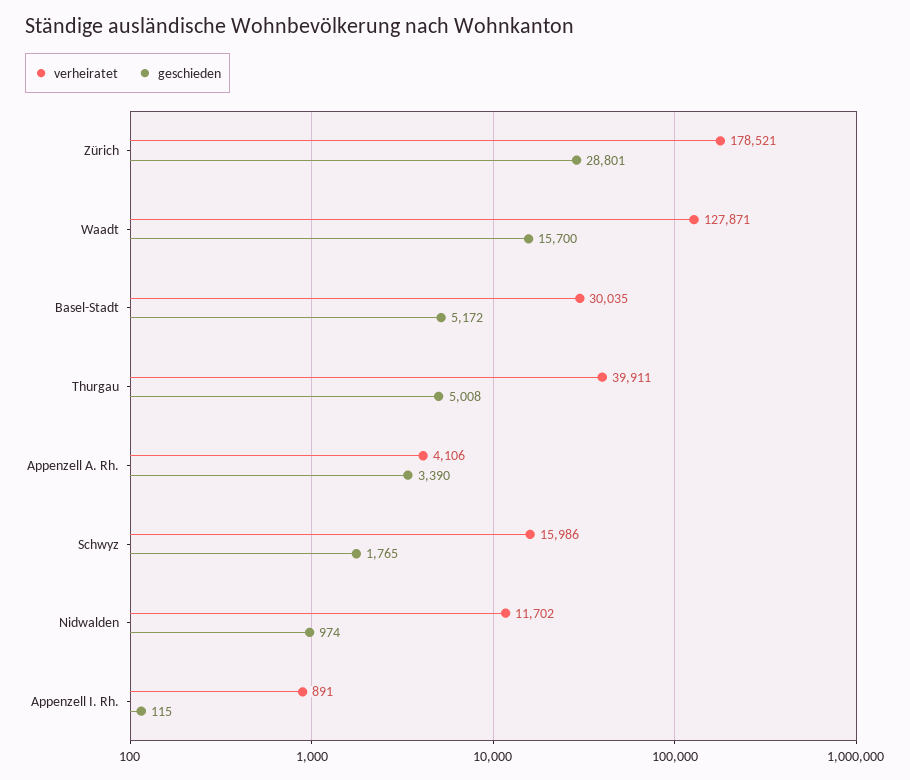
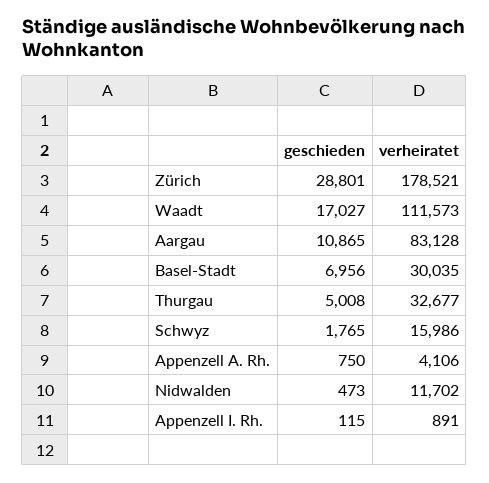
verheiratet, Waadt: 127871 -> 111573
geschieden, Waadt: 15700 -> 17027
geschieden, Basel-Stadt: 5172 -> 6956
verheiratet, Thurgau: 39911 -> 32677
geschieden, Appenzell A. Rh.: 3390 -> 750
geschieden, Nidwalden: 974 -> 473
geschieden, Aargau: none -> 10865
verheiratet, Aargau: none -> 83128

